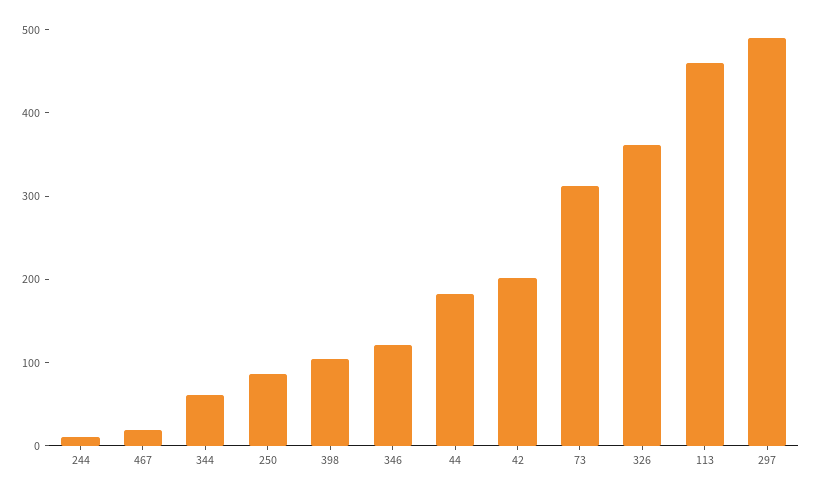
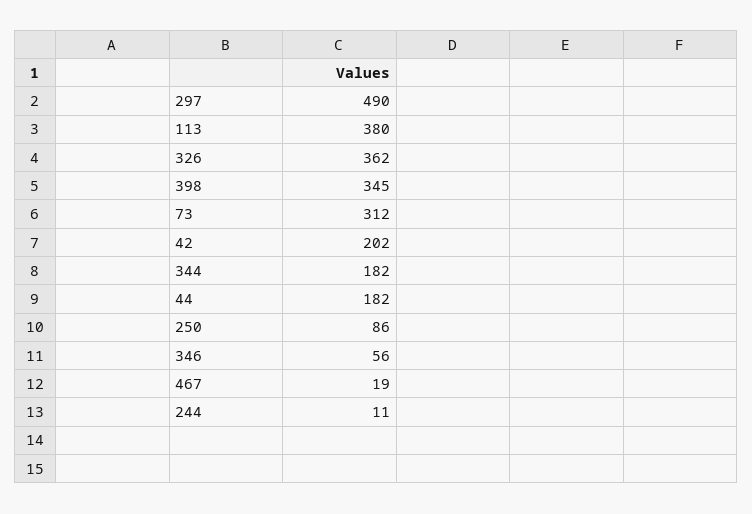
344: 60 -> 182
398: 100 -> 345
346: 120 -> 56
113: 460 -> 380

